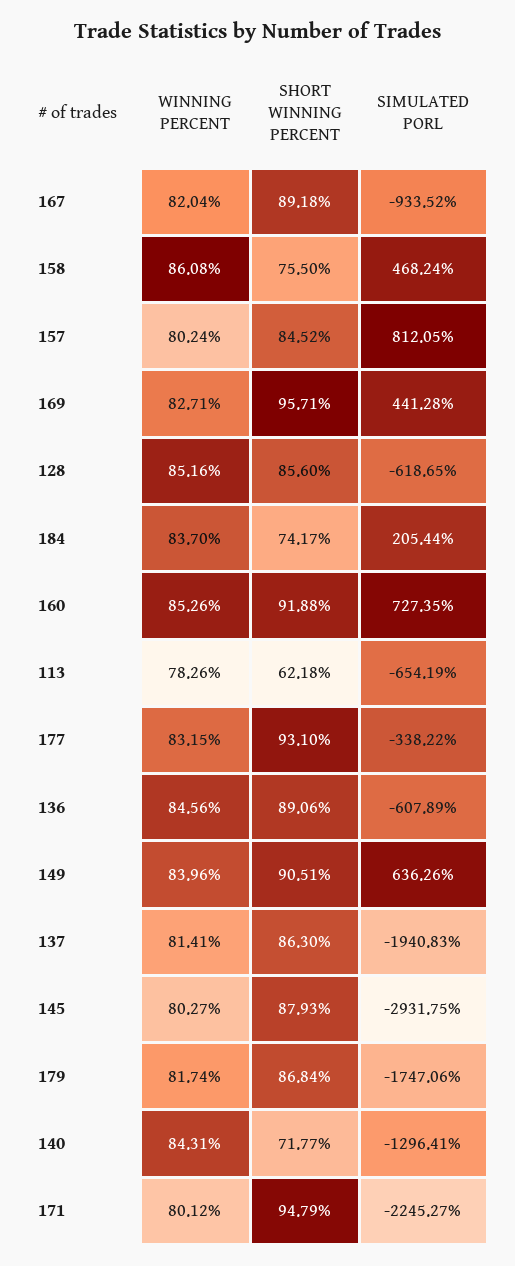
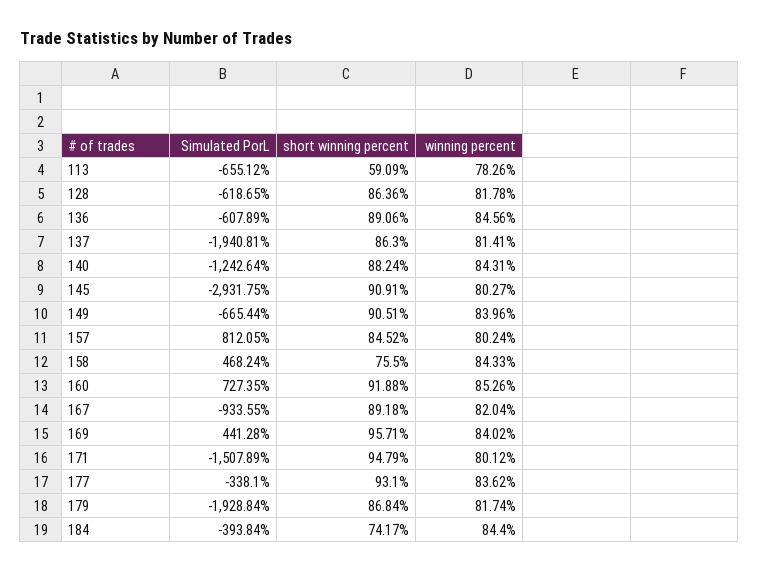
SIMULATED PORL, 167: -933.52 -> -933.55
WINNING PERCENT, 158: 86.08 -> 84.33
WINNING PERCENT, 169: 82.71 -> 84.02
WINNING PERCENT, 128: 85.16 -> 81.78
SHORT WINNING PERCENT, 128: 85.6 -> 86.36
WINNING PERCENT, 184: 83.7 -> 84.4
SIMULATED PORL, 184: 205.44 -> -393.84
SHORT WINNING PERCENT, 113: 62.18 -> 59.09
SIMULATED PORL, 113: -654.19 -> -655.12
WINNING PERCENT, 177: 83.15 -> 83.62
SIMULATED PORL, 177: -338.22 -> -338.1
SIMULATED PORL, 149: 636.26 -> -665.44
SIMULATED PORL, 137: -1940.83 -> -1940.81
SHORT WINNING PERCENT, 145: 87.93 -> 90.91
SIMULATED PORL, 179: -1747.06 -> -1928.84
SHORT WINNING PERCENT, 140: 71.77 -> 88.24
SIMULATED PORL, 140: -1296.41 -> -1242.64
SIMULATED PORL, 171: -2245.27 -> -1507.89

